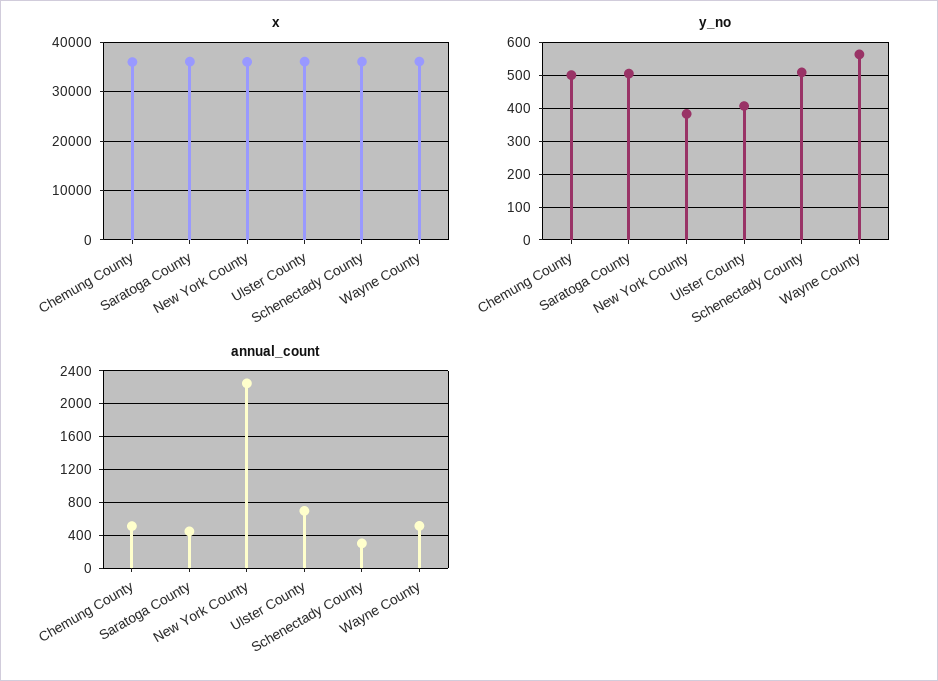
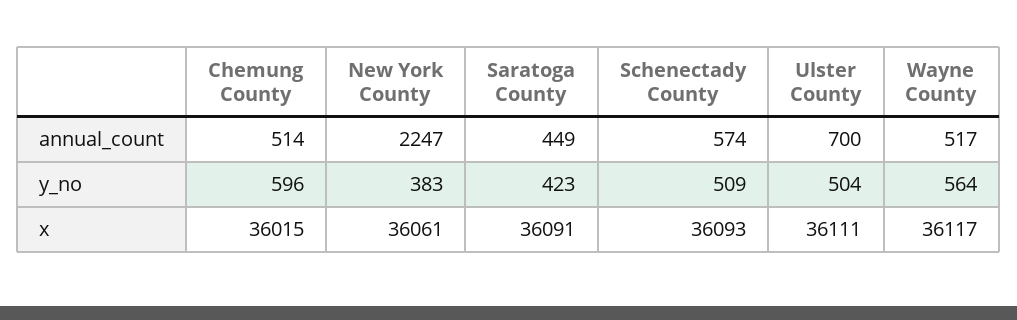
y_no, Chemung County: 500 -> 596
y_no, Saratoga County: 500 -> 423
y_no, Ulster County: 400 -> 504
annual_count, Schenectady County: 300 -> 574

